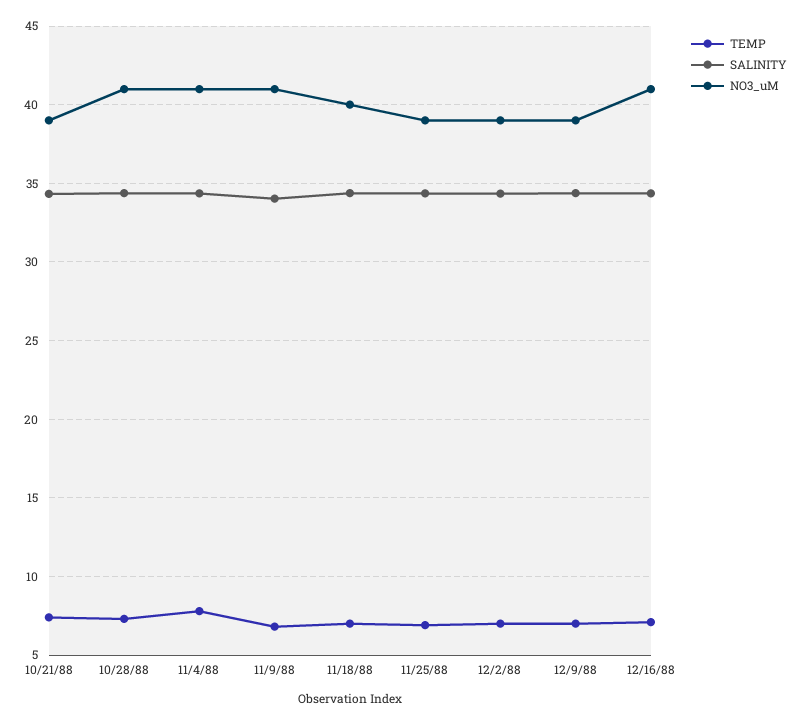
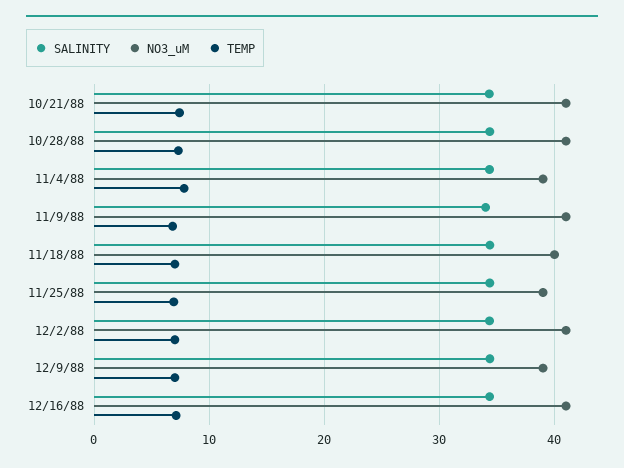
NO3_uM, 10/21/88: 39 -> 41
NO3_uM, 11/4/88: 41 -> 39
NO3_uM, 12/2/88: 39 -> 41

